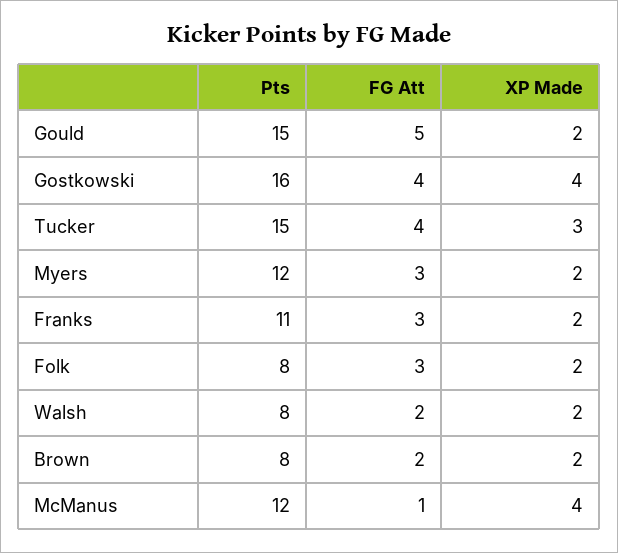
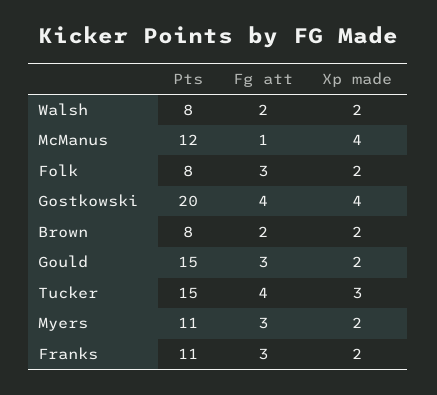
FG Att, Gould: 5 -> 3
Pts, Gostkowski: 16 -> 20
Pts, Myers: 12 -> 11

